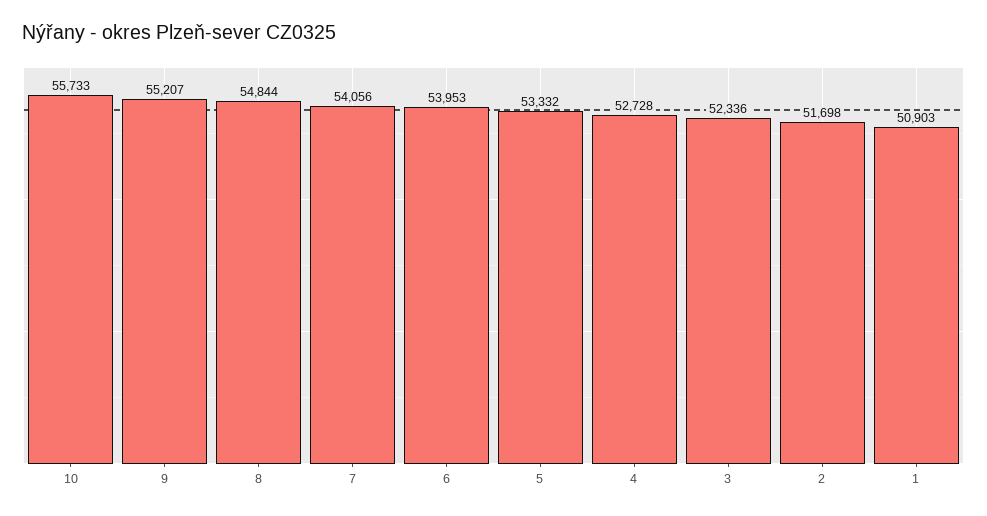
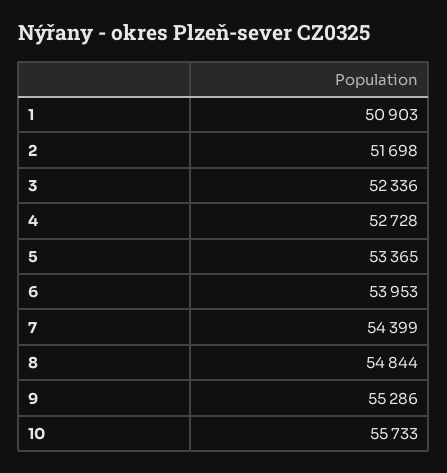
9: 55207 -> 55286
7: 54056 -> 54399
5: 53332 -> 53365

